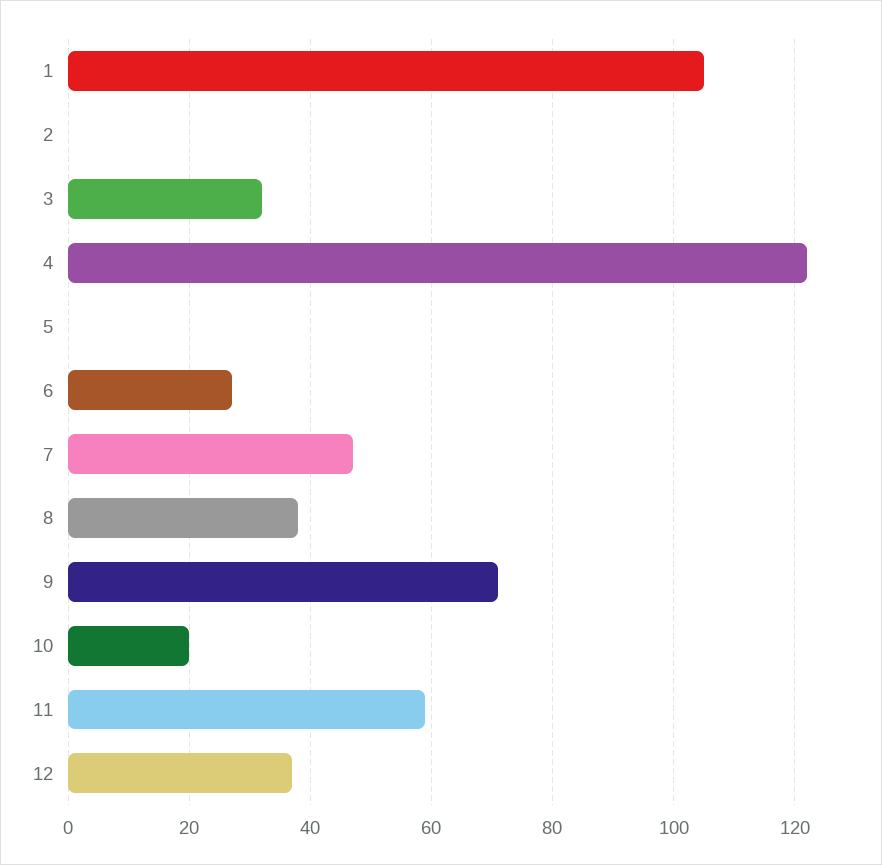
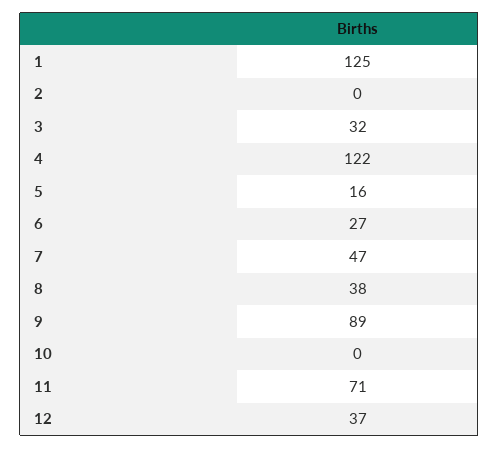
1: 105 -> 125
5: 0 -> 16
9: 70 -> 89
10: 20 -> 0
11: 60 -> 71

